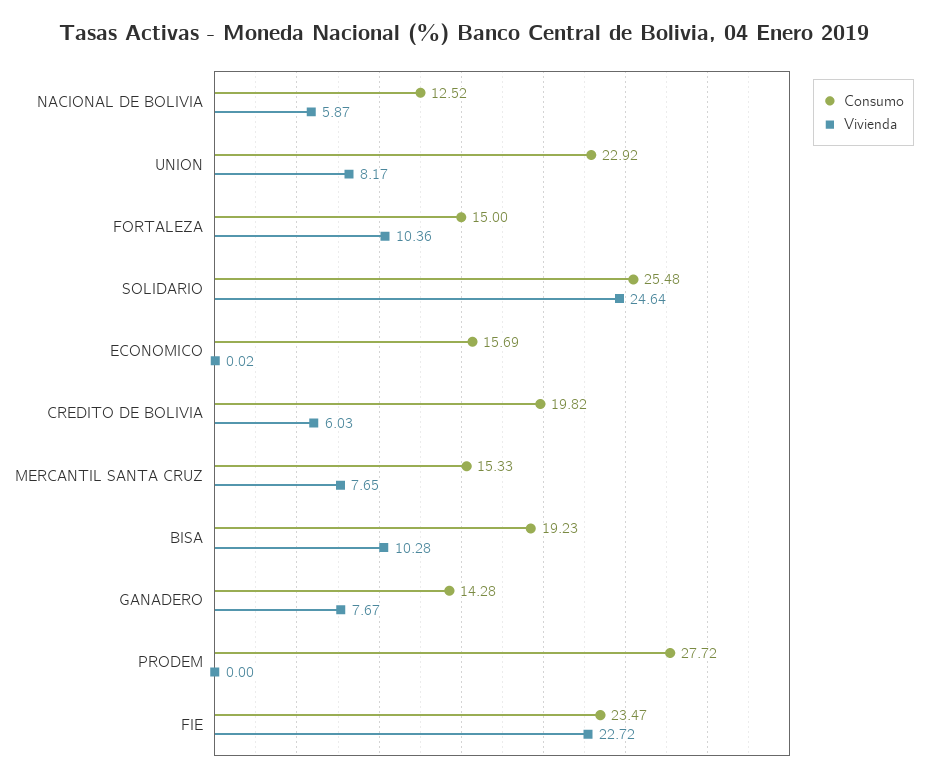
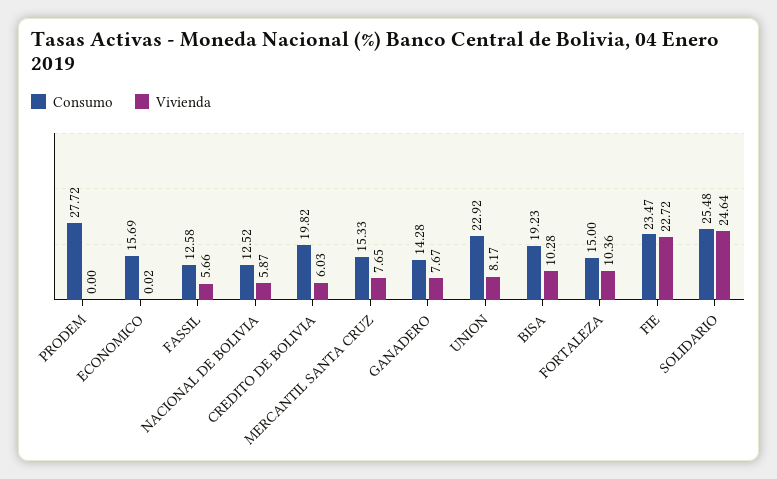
Consumo, FASSIL: none -> 12.58
Vivienda, FASSIL: none -> 5.66

